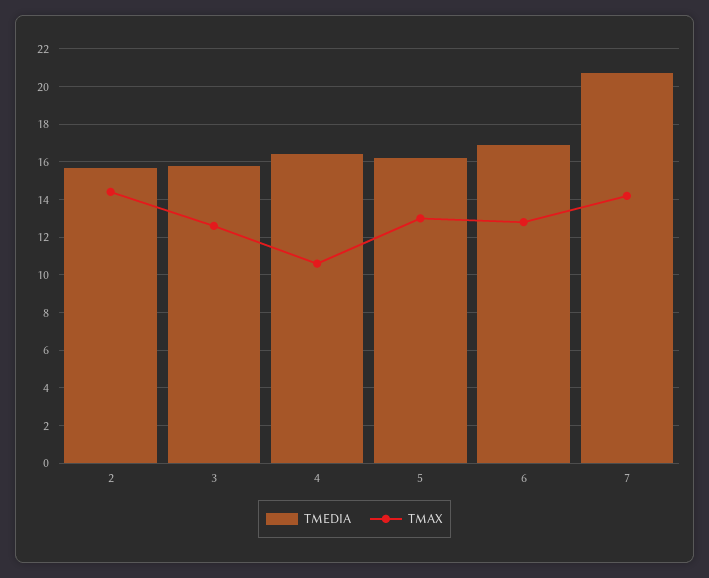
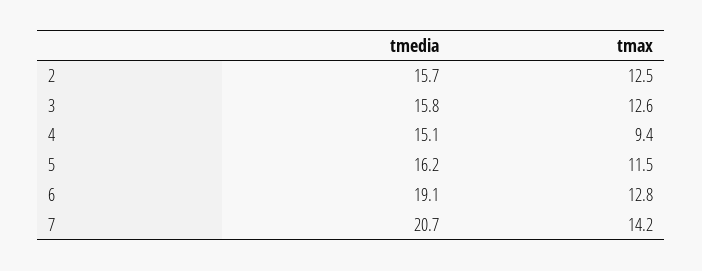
TMAX, 2: 14.5 -> 12.5
TMEDIA, 4: 16.5 -> 15.1
TMAX, 4: 10.5 -> 9.4
TMAX, 5: 13 -> 11.5
TMEDIA, 6: 17 -> 19.1

